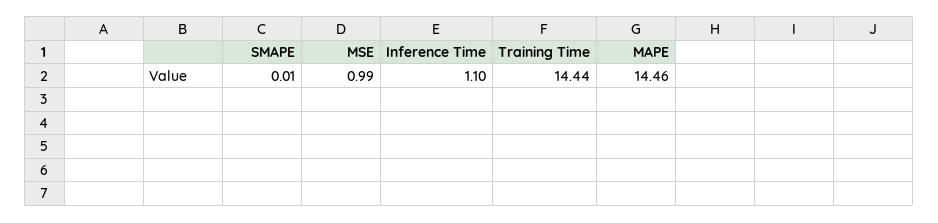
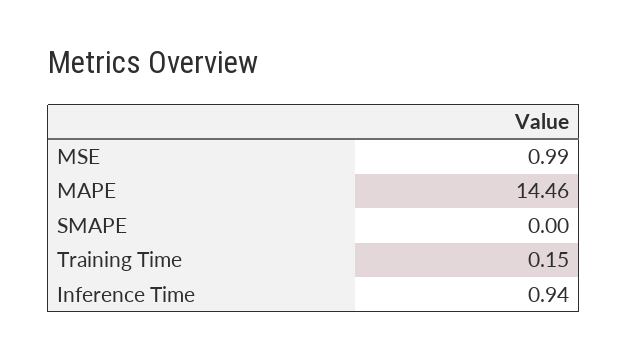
SMAPE: 0.01 -> 0
Inference Time: 1.1 -> 0.94
Training Time: 14.44 -> 0.15

